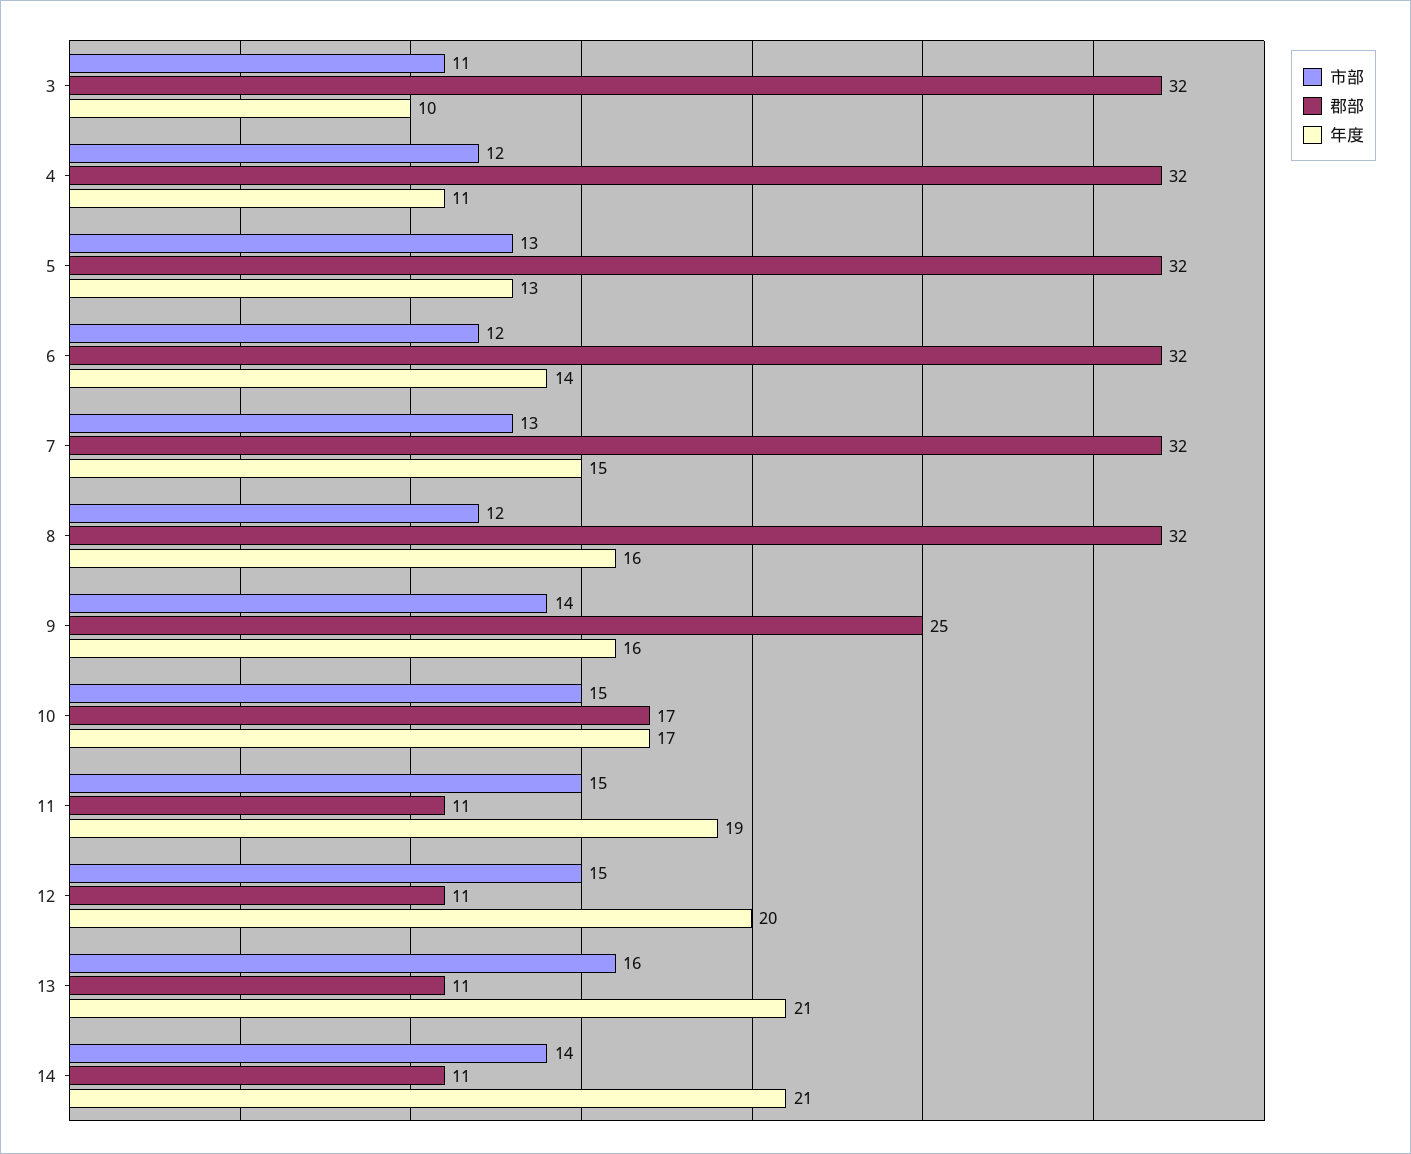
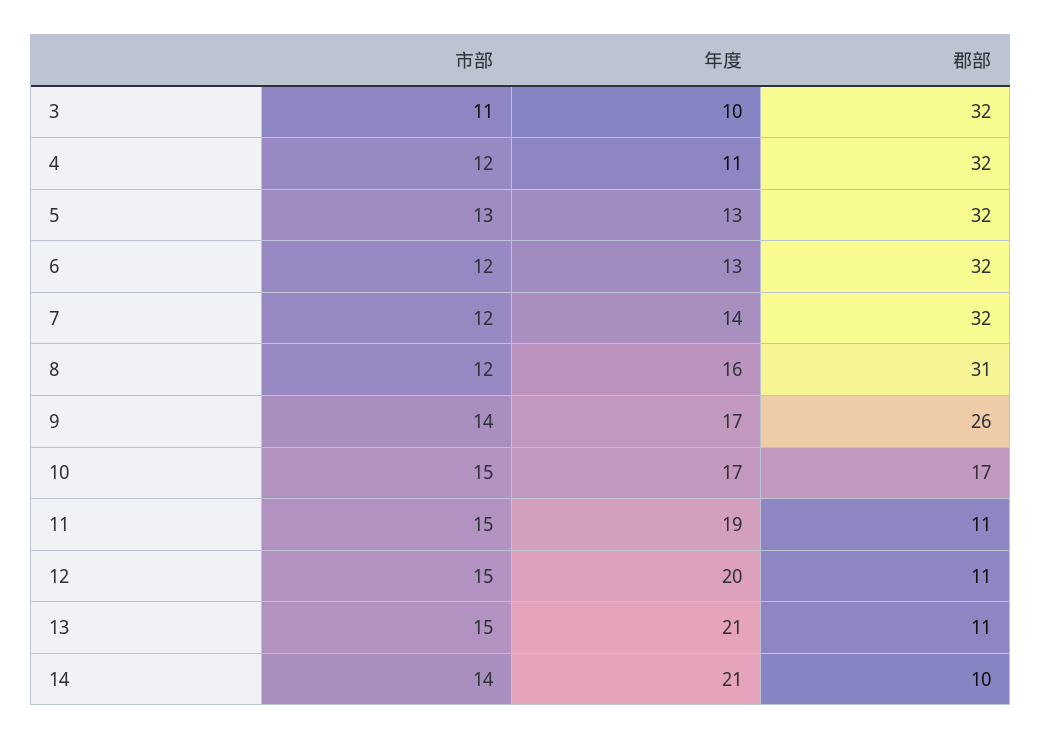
年度, 6: 14 -> 13
市部, 7: 13 -> 12
年度, 7: 15 -> 14
郡部, 8: 32 -> 31
郡部, 9: 25 -> 26
年度, 9: 16 -> 17
市部, 13: 16 -> 15
郡部, 14: 11 -> 10

